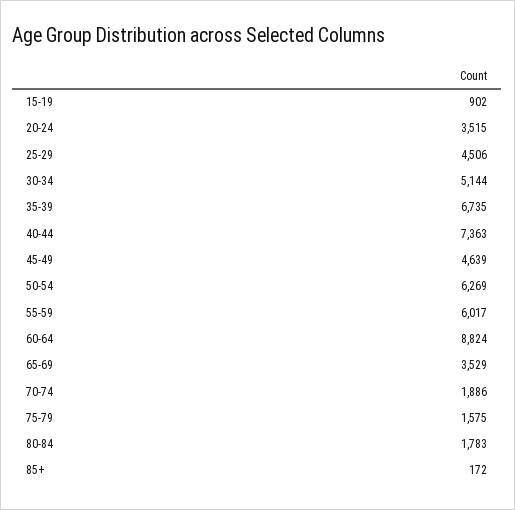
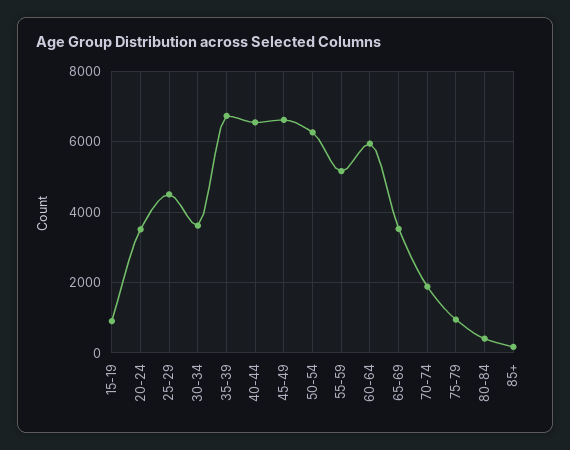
30-34: 5144 -> 3600
40-44: 7363 -> 6600
45-49: 4639 -> 6600
55-59: 6017 -> 5200
60-64: 8824 -> 6000
75-79: 1575 -> 1000
80-84: 1783 -> 400

